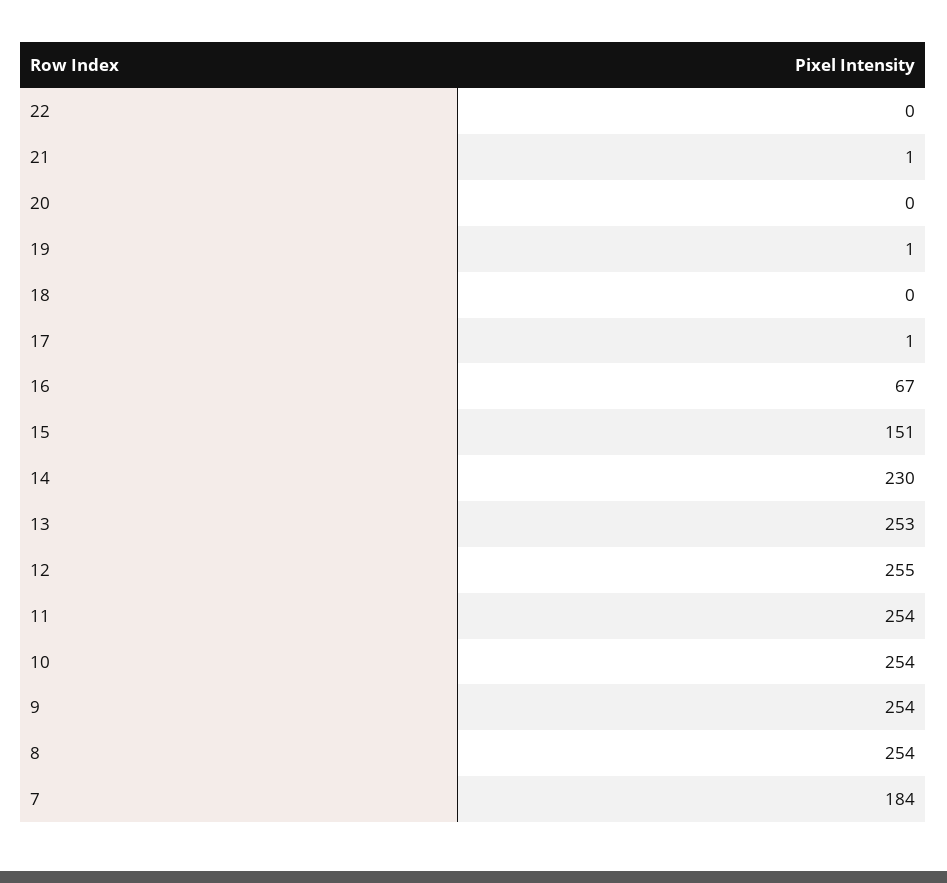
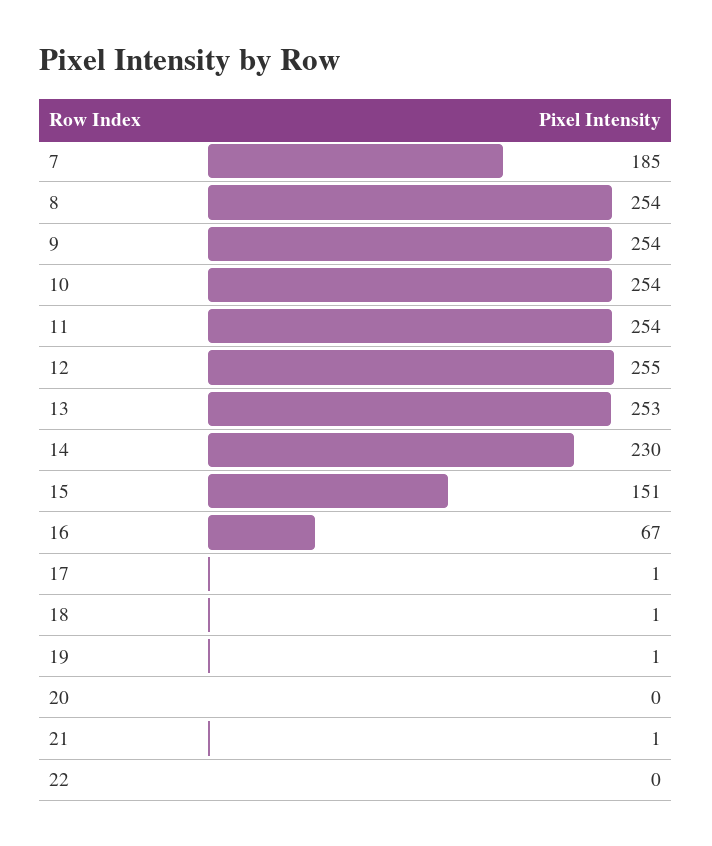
18: 0 -> 1
7: 184 -> 185

